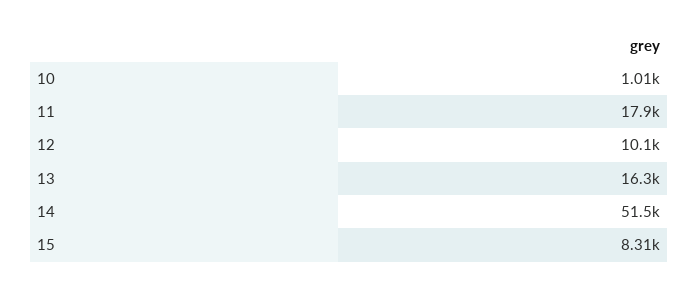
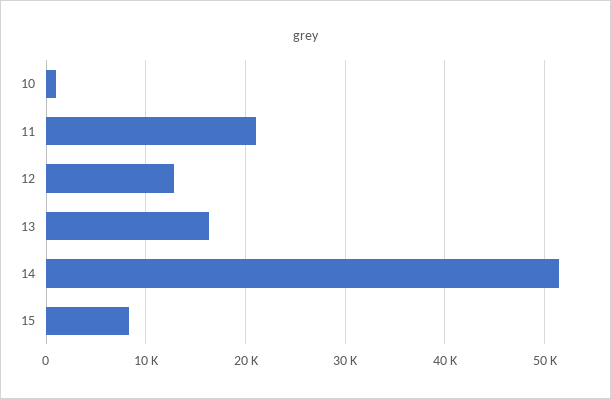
11: 17900 -> 21000
12: 10100 -> 13000

